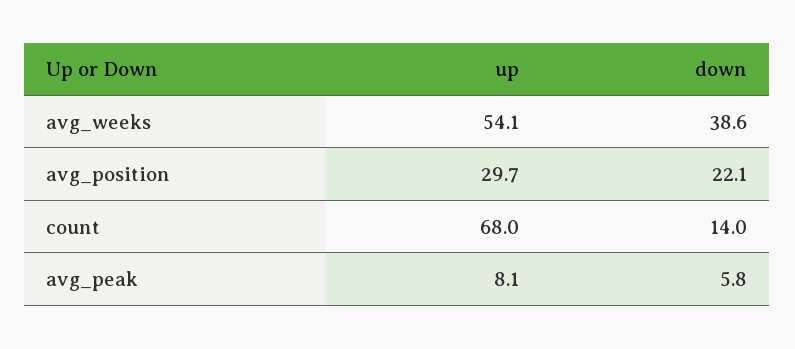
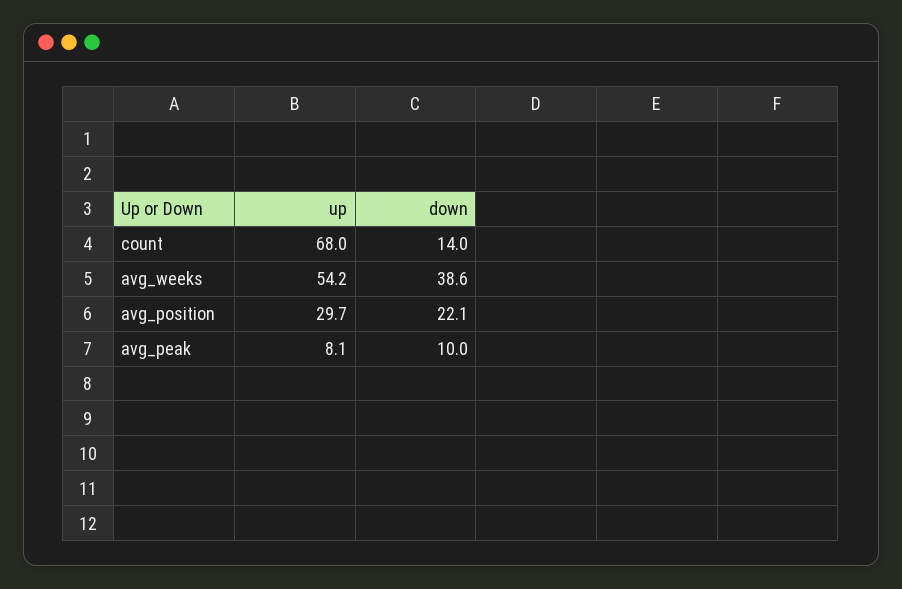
up, avg_weeks: 54.1 -> 54.2
down, avg_peak: 5.8 -> 10

